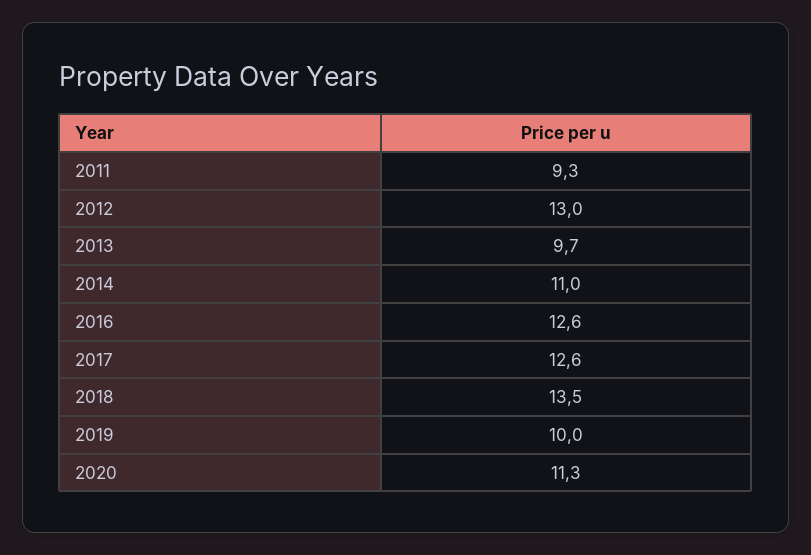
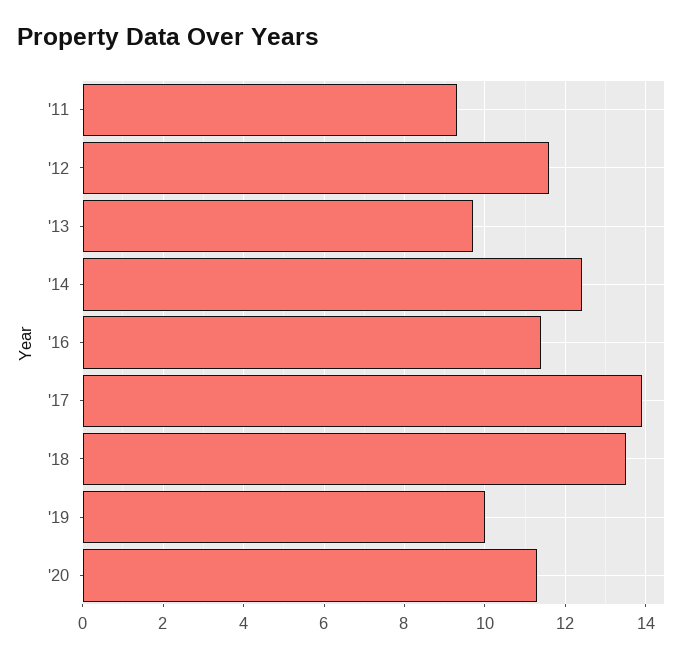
2012: 13 -> 11.5
2014: 11 -> 12.5
2016: 12.6 -> 11.5
2017: 12.6 -> 14

